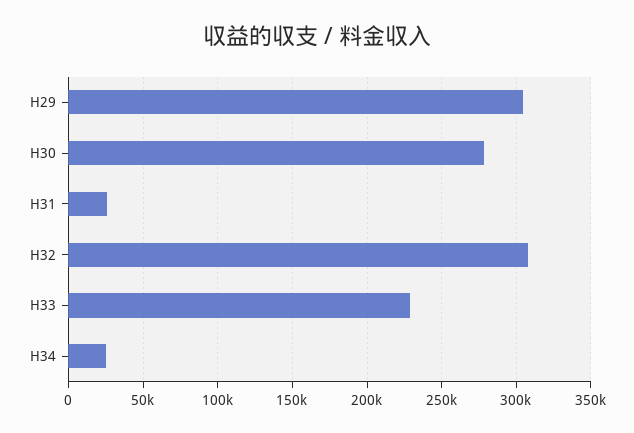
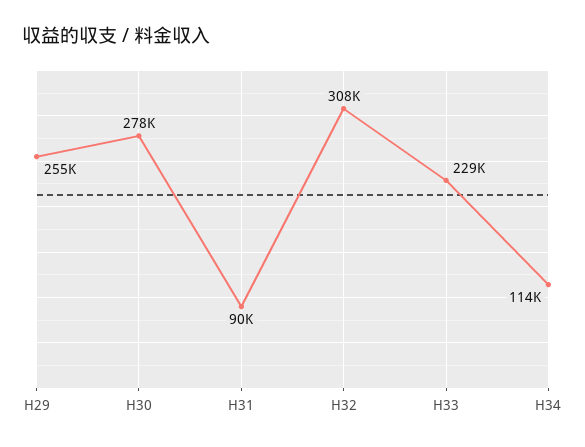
H29: 305000 -> 255000
H31: 25000 -> 90000
H34: 25000 -> 114000

